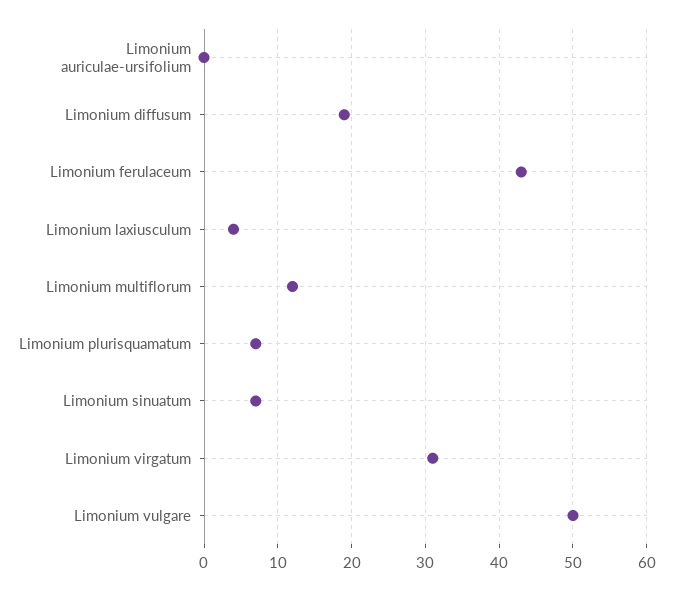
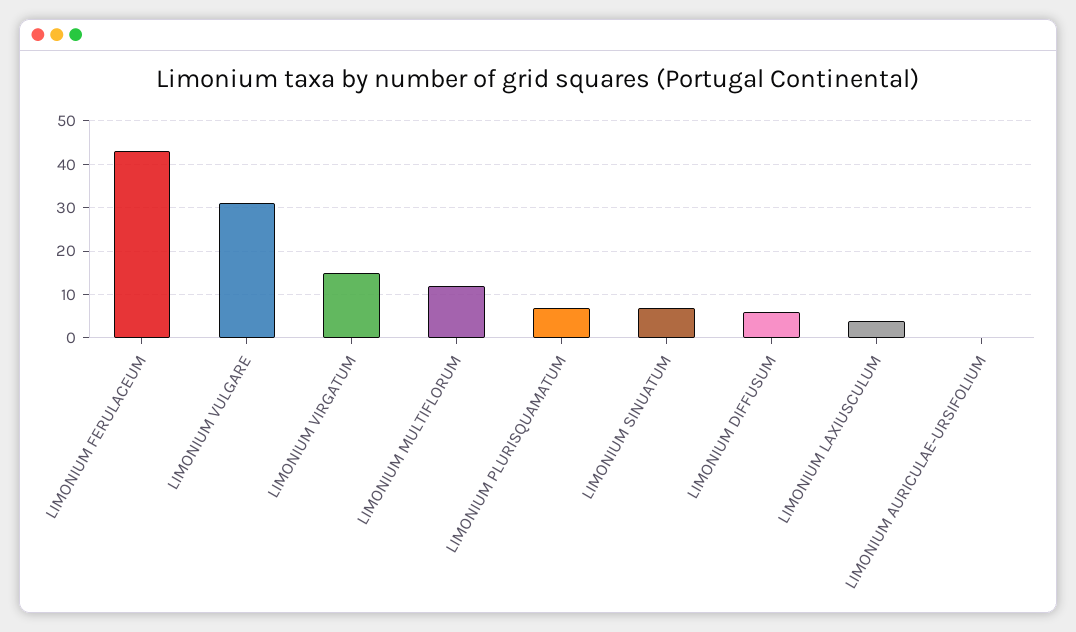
Limonium diffusum: 19 -> 5
Limonium virgatum: 31 -> 15
Limonium vulgare: 50 -> 30

